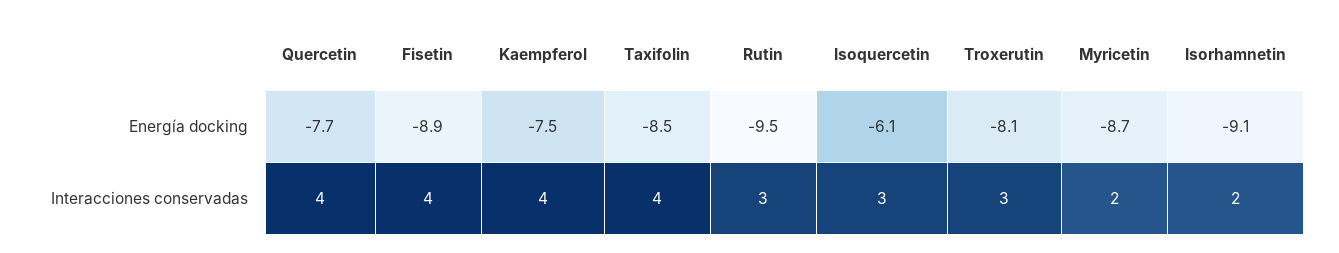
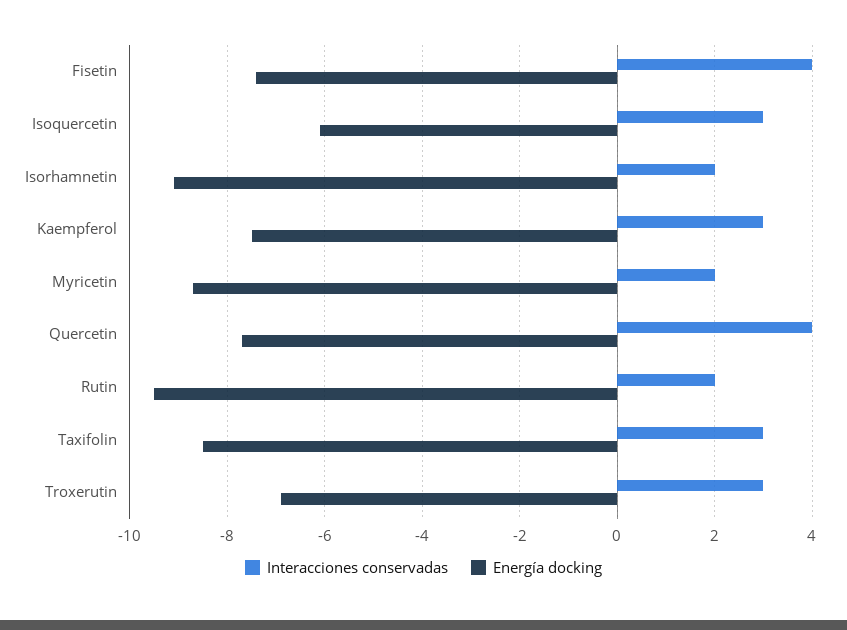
Energía docking, Fisetin: -8.9 -> -7.5
Energía docking, Troxerutin: -8.1 -> -7
Interacciones conservadas, Kaempferol: 4 -> 3
Interacciones conservadas, Taxifolin: 4 -> 3
Interacciones conservadas, Rutin: 3 -> 2

